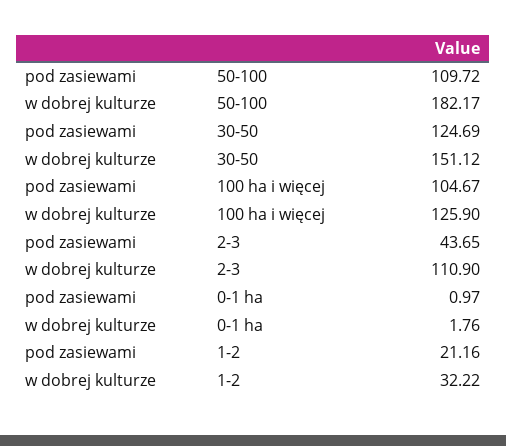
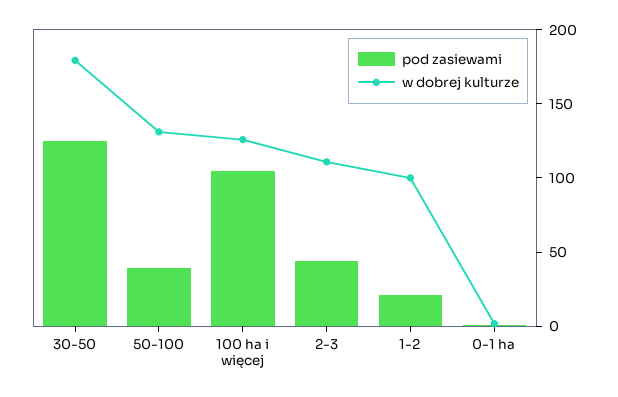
pod zasiewami, 50-100: 109.72 -> 40
w dobrej kulturze, 50-100: 182.17 -> 130
w dobrej kulturze, 30-50: 151.12 -> 180
w dobrej kulturze, 1-2: 32.22 -> 100

